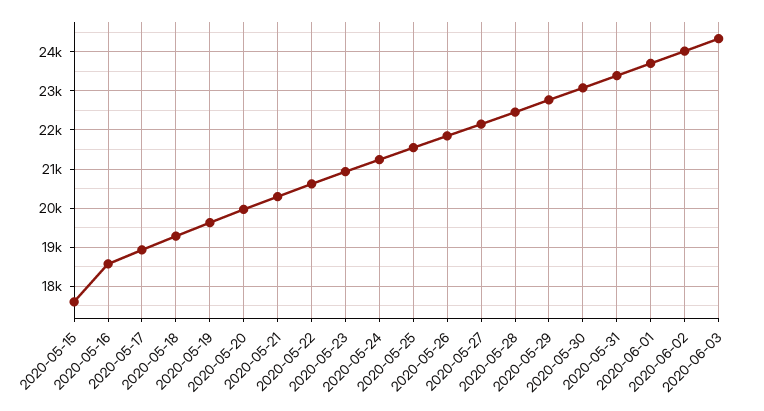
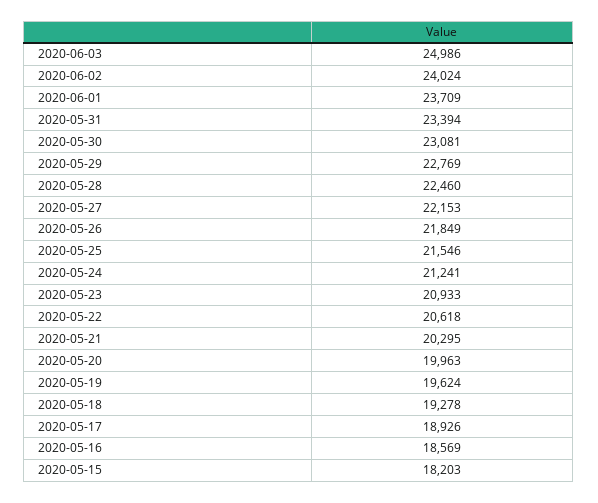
2020-05-15: 17600 -> 18203
2020-06-03: 24400 -> 24986

